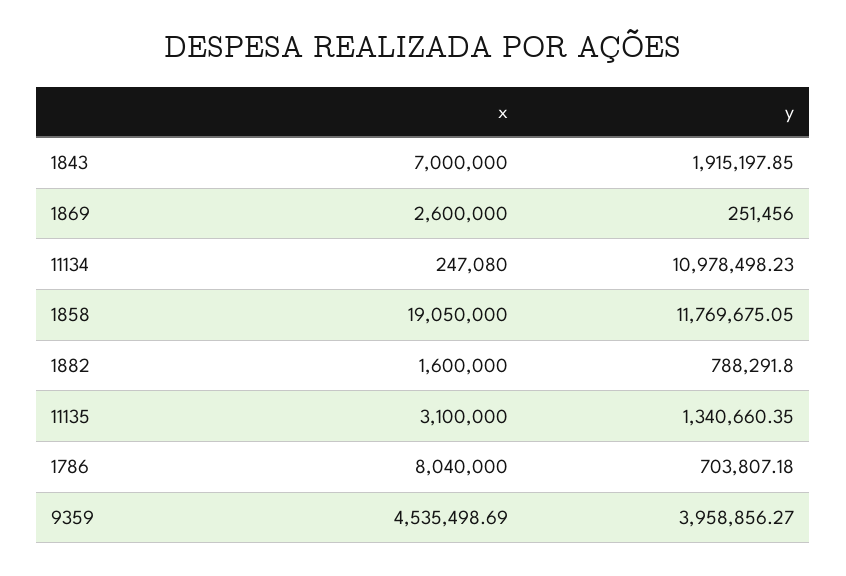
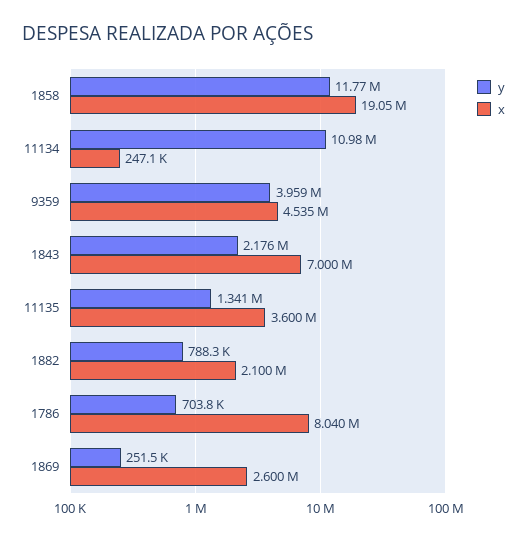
y, 1843: 1915197.85 -> 2176000
x, 1882: 1600000 -> 2100000
x, 11135: 3100000 -> 3600000

